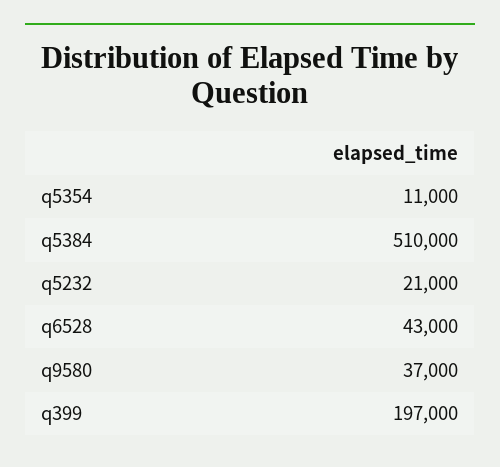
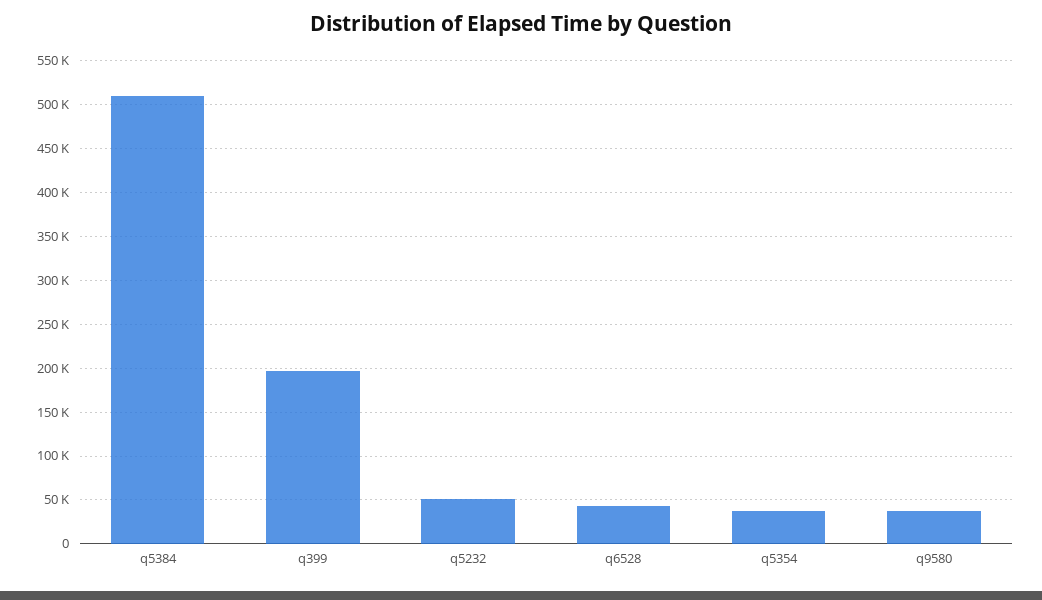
q5354: 11000 -> 40000
q5232: 21000 -> 50000

